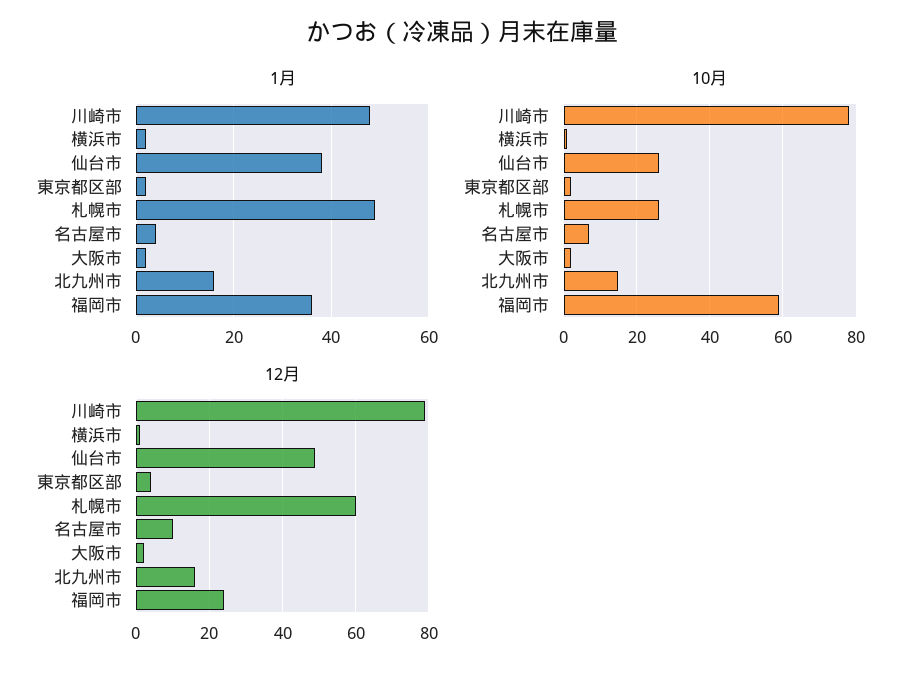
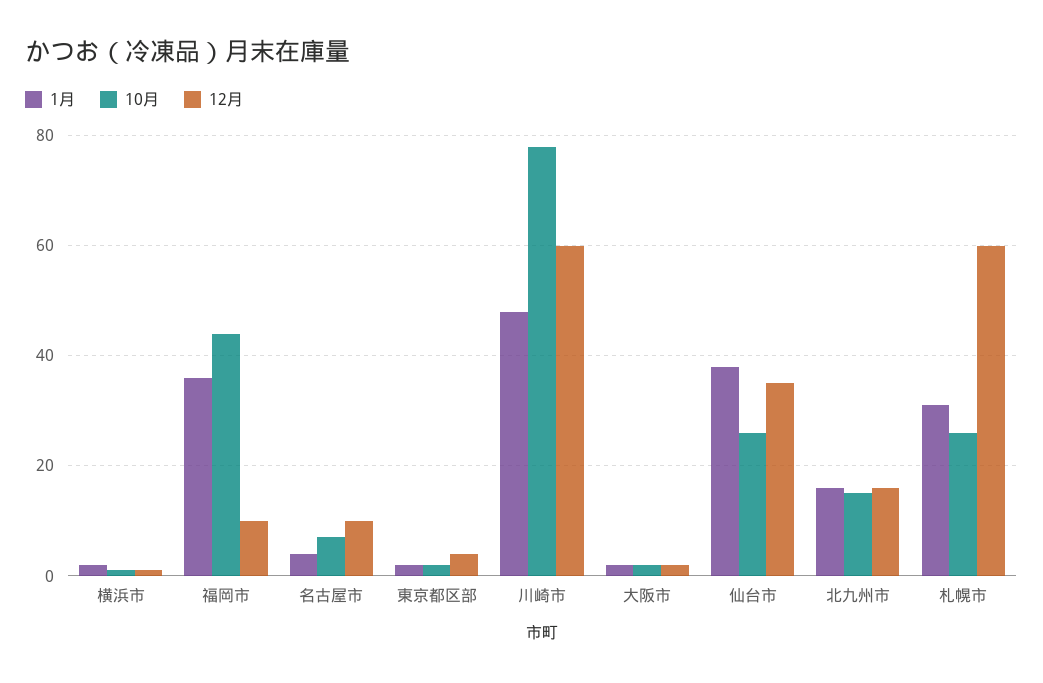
1月, 札幌市: 50 -> 30
10月, 福岡市: 60 -> 45
12月, 川崎市: 80 -> 60
12月, 仙台市: 50 -> 35
12月, 福岡市: 25 -> 10

